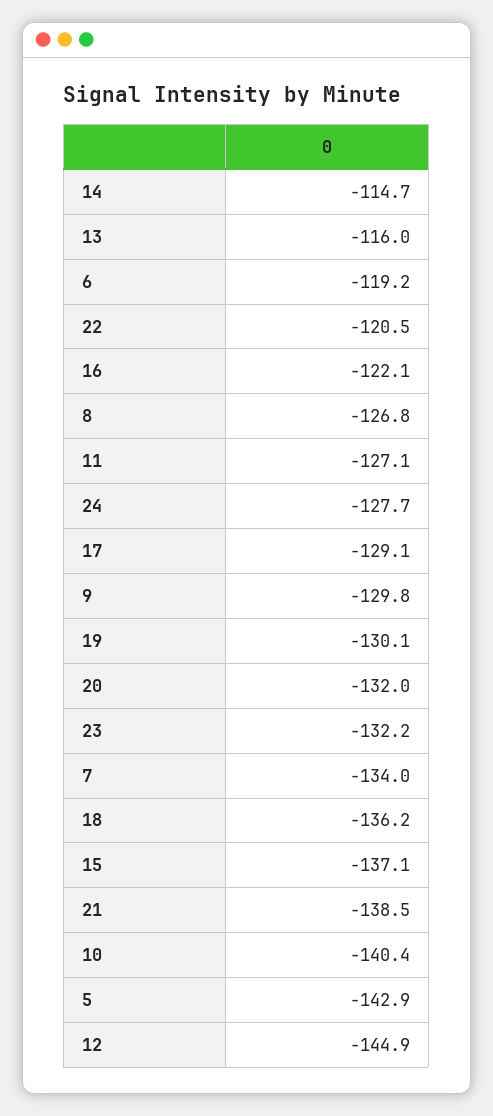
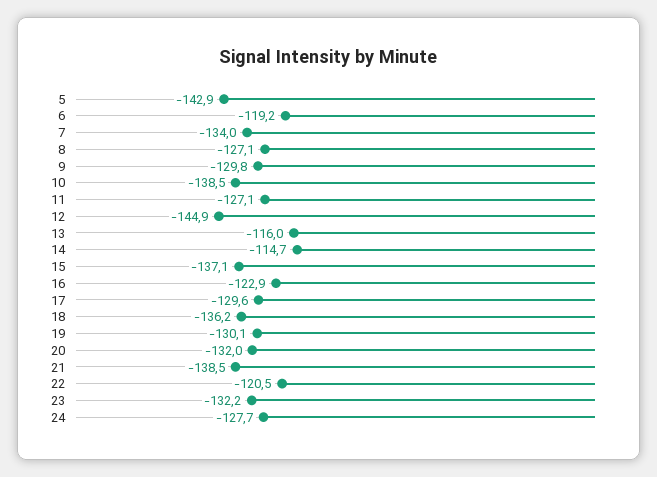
16: -122.1 -> -122.9
8: -126.8 -> -127.1
17: -129.1 -> -129.6
10: -140.4 -> -138.5

